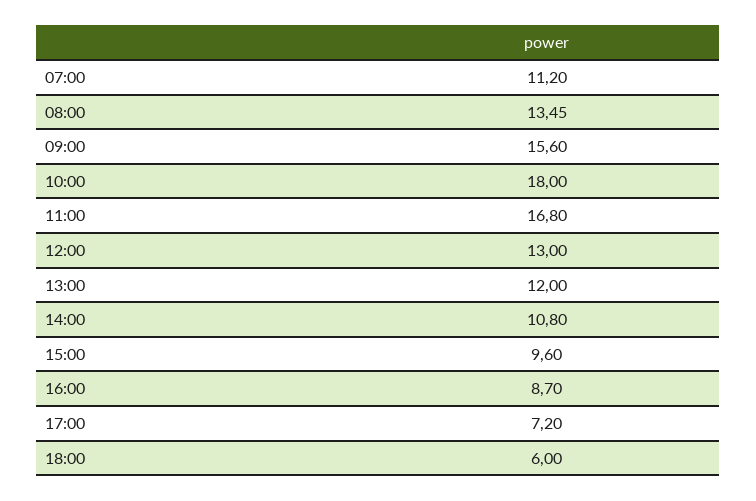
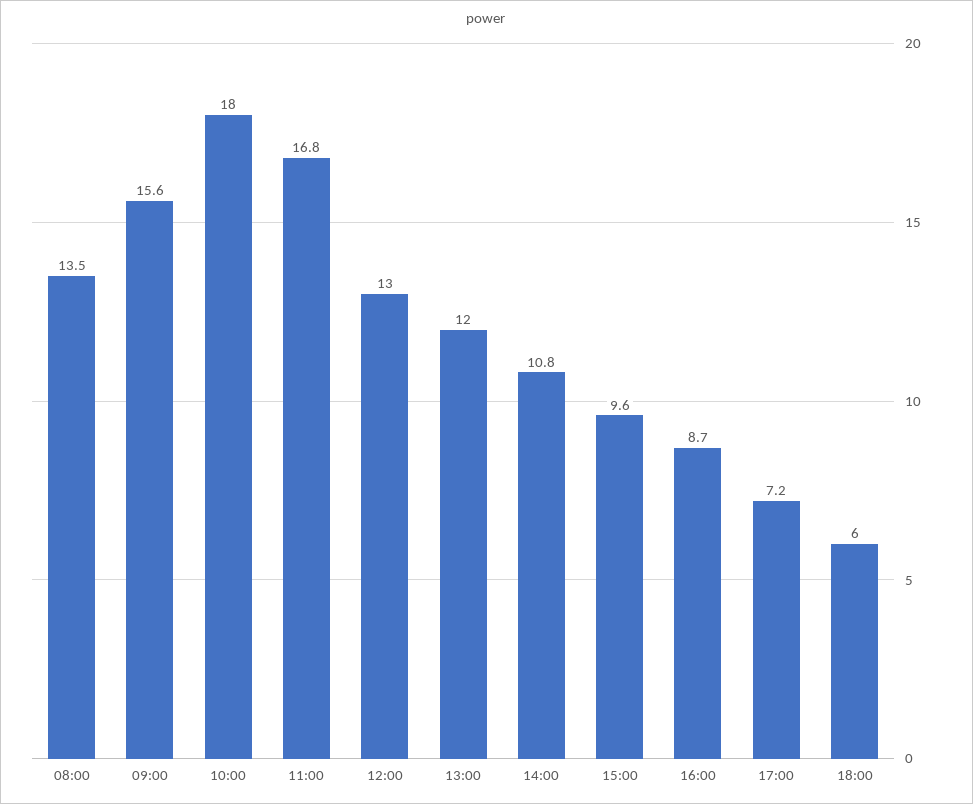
07:00: 11.2 -> none

